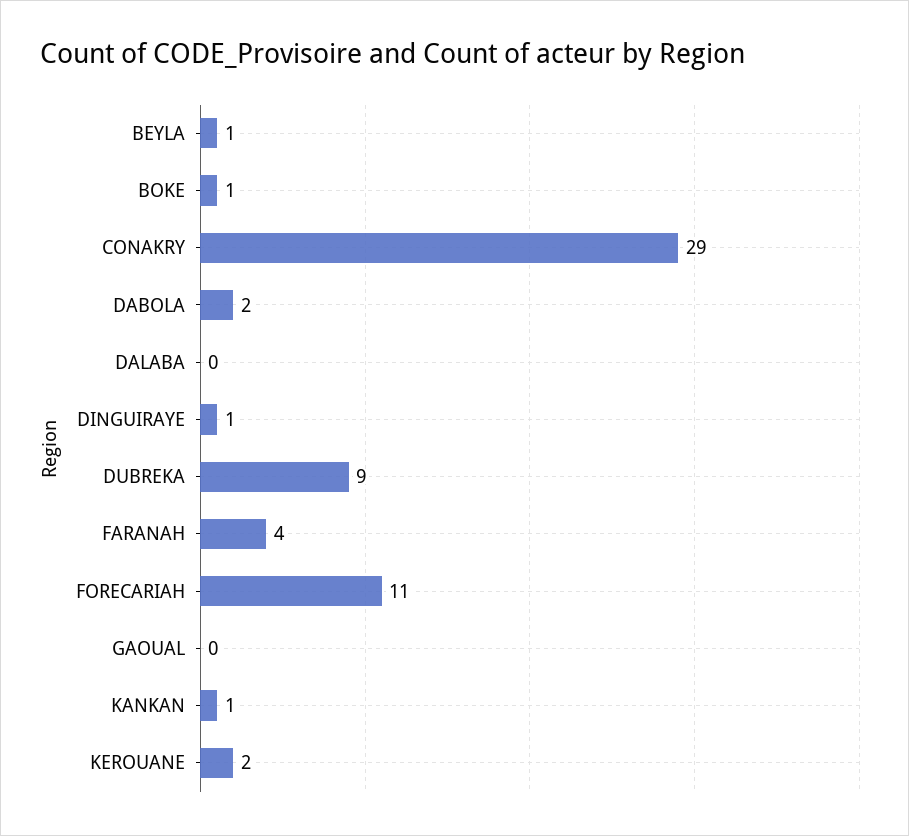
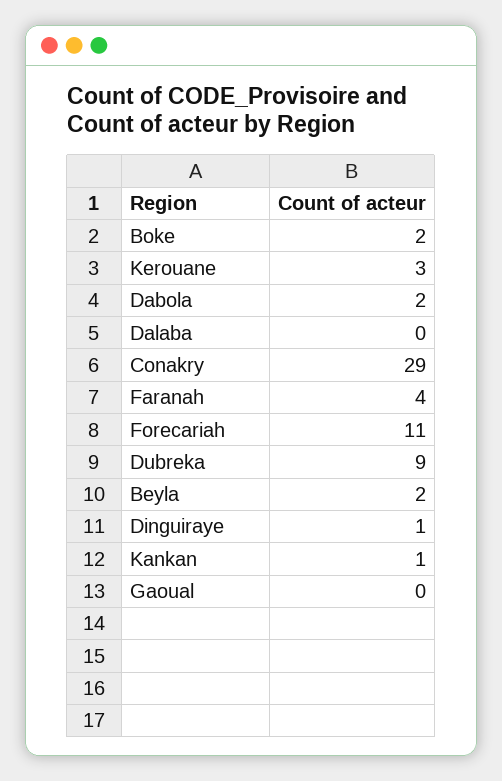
BEYLA: 1 -> 2
BOKE: 1 -> 2
KEROUANE: 2 -> 3

